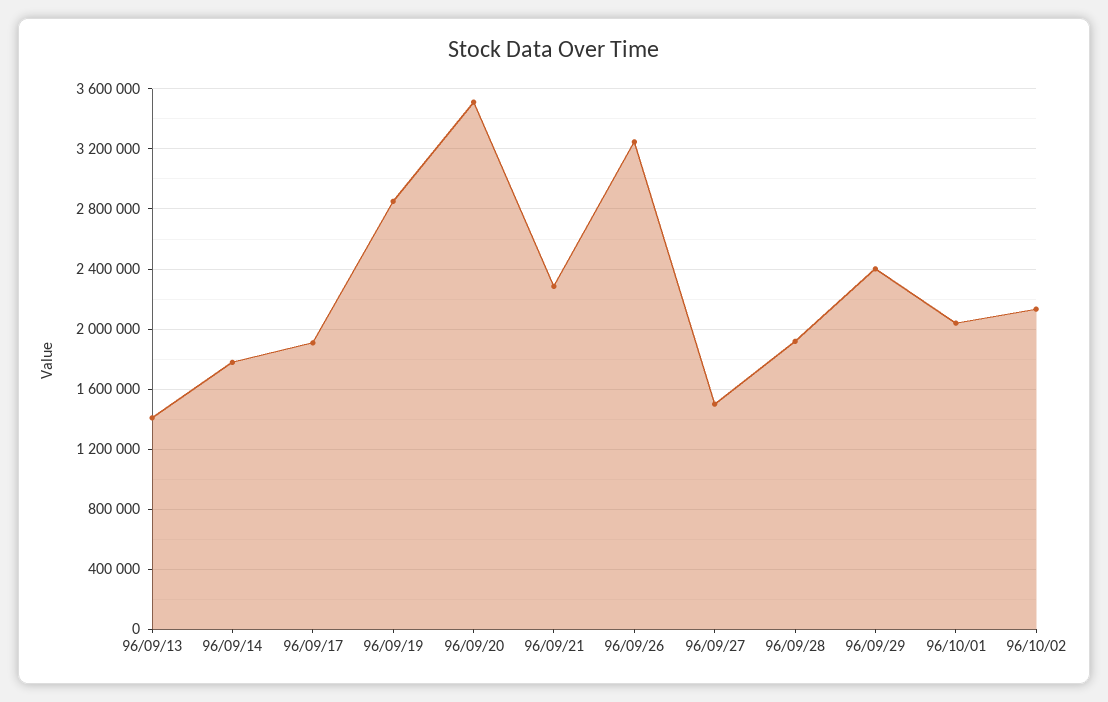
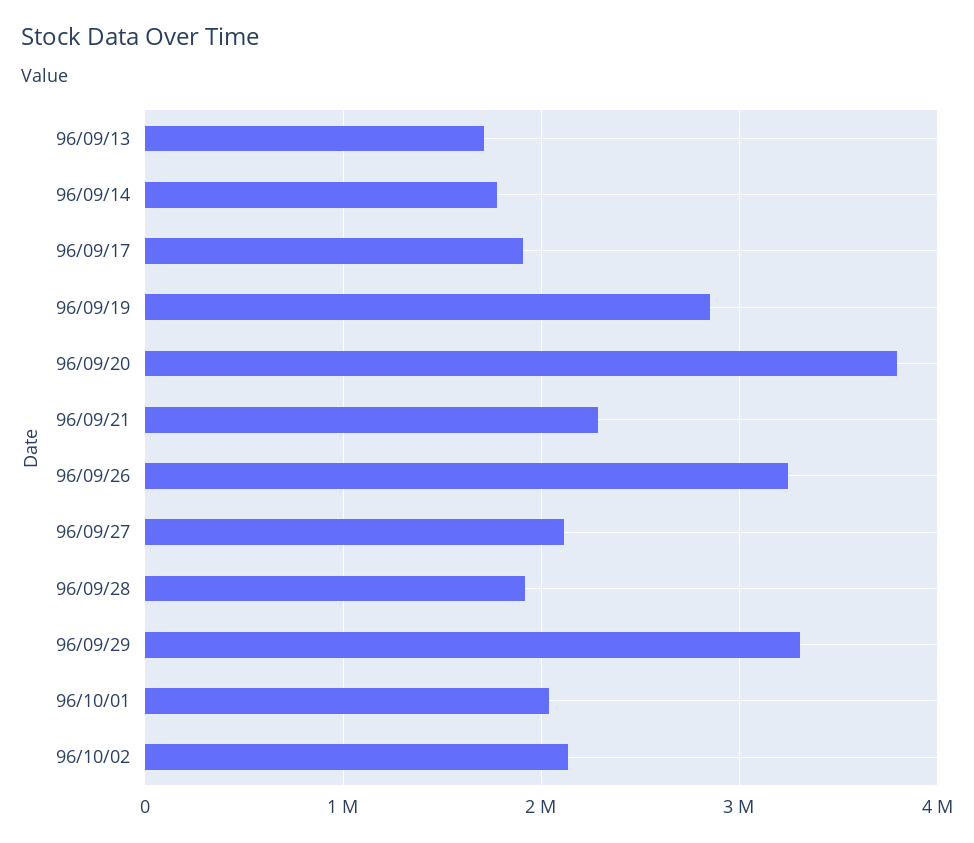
96/09/13: 1400000 -> 1700000
96/09/20: 3500000 -> 3800000
96/09/27: 1500000 -> 2100000
96/09/29: 2400000 -> 3300000

